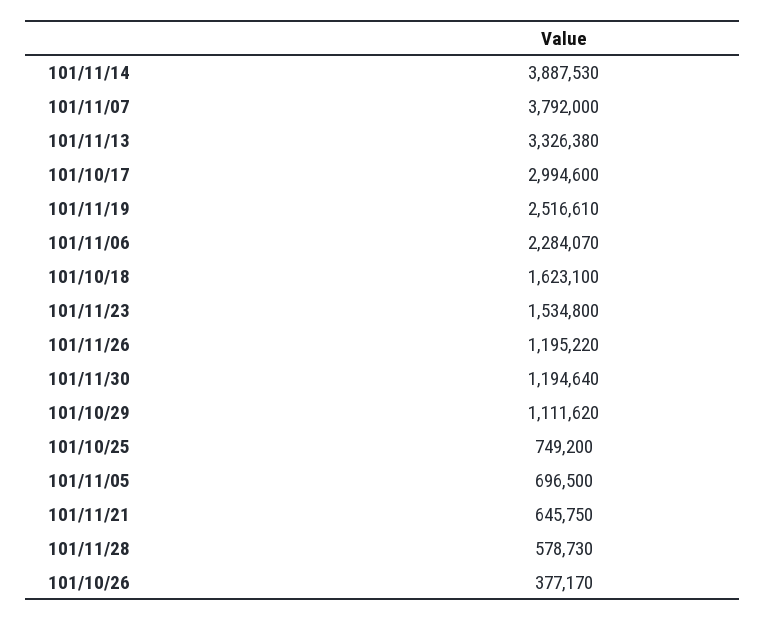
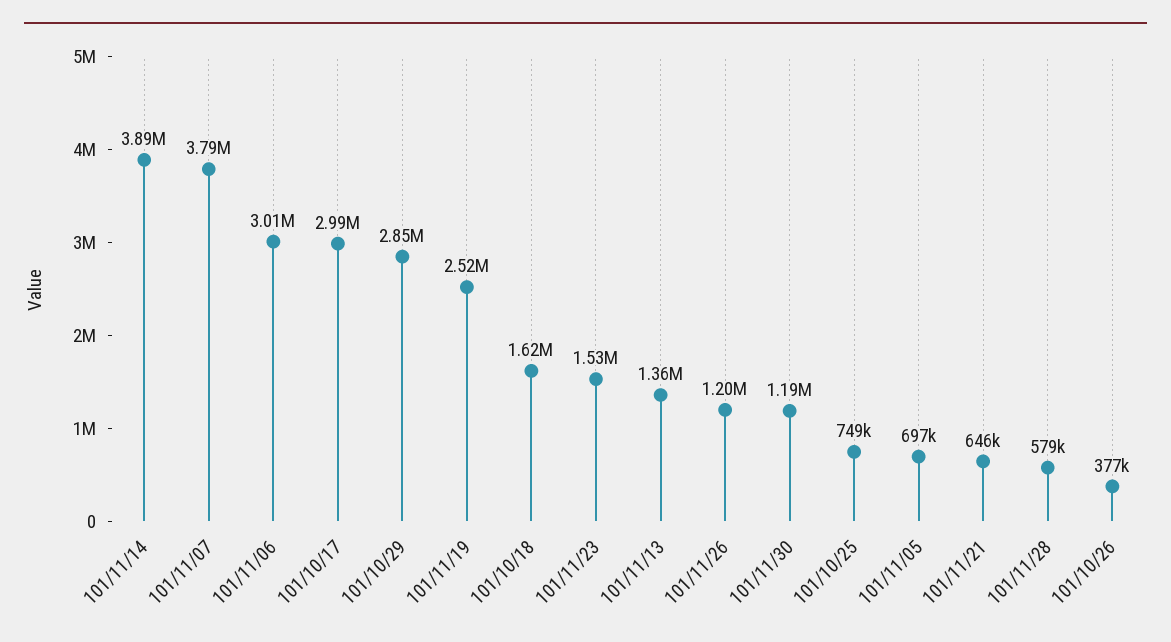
101/11/13: 3326380 -> 1360000
101/11/06: 2284070 -> 3010000
101/10/29: 1111620 -> 2850000

